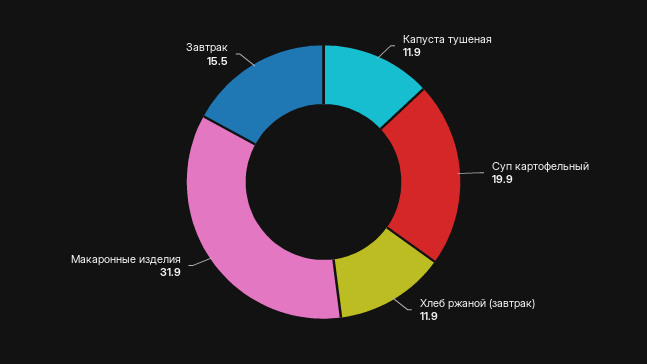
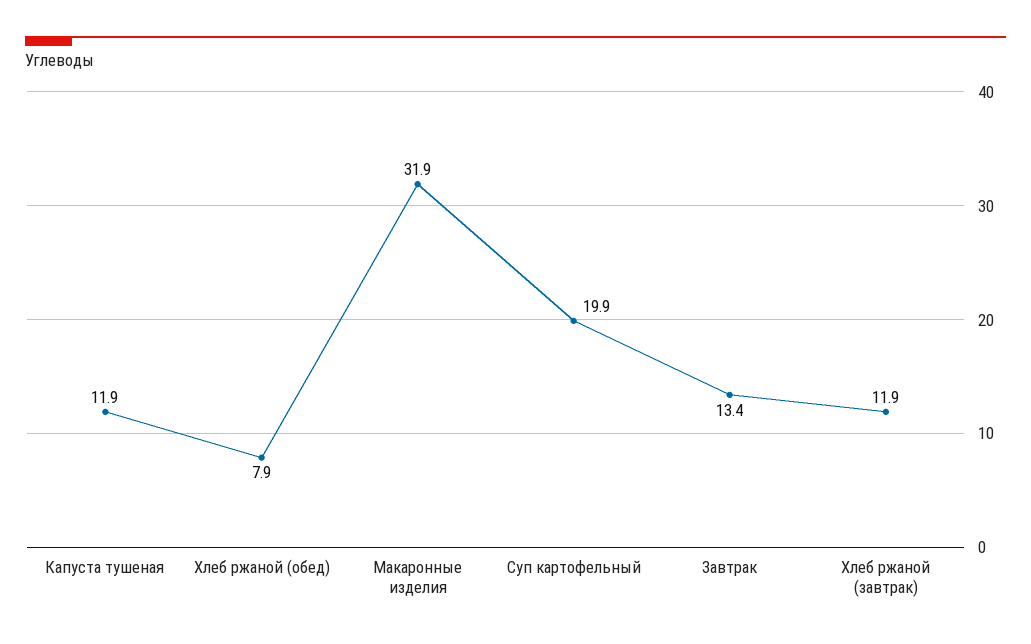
Завтрак: 15.5 -> 13.4
Хлеб ржаной (обед): none -> 7.9

